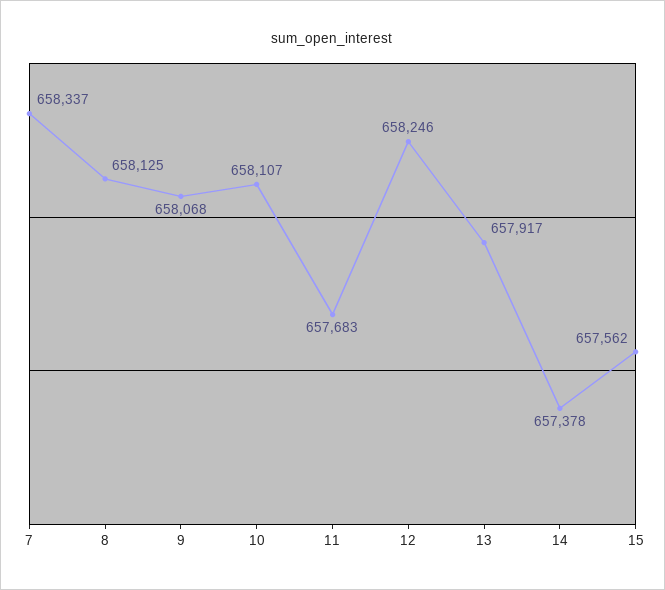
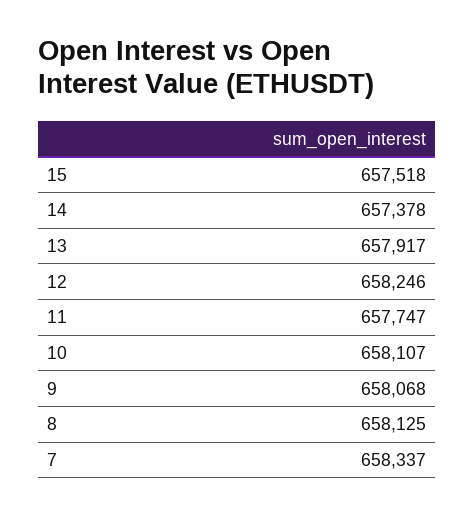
11: 657683 -> 657747
15: 657562 -> 657518

